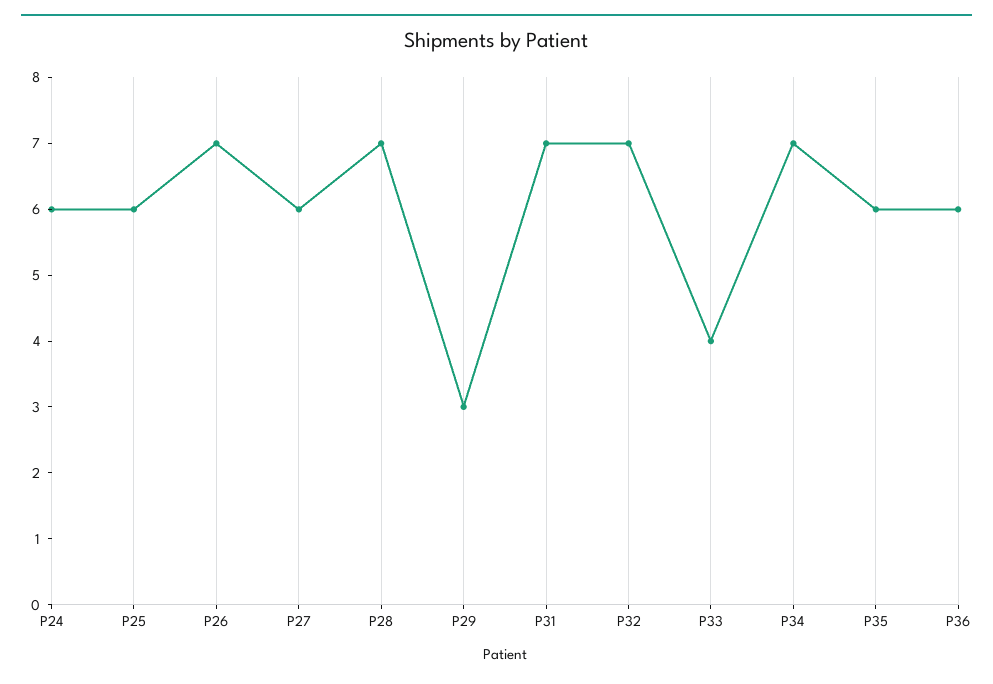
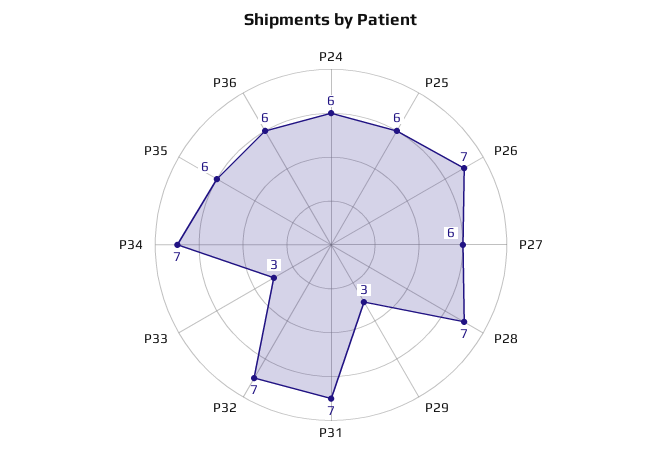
P33: 4 -> 3

